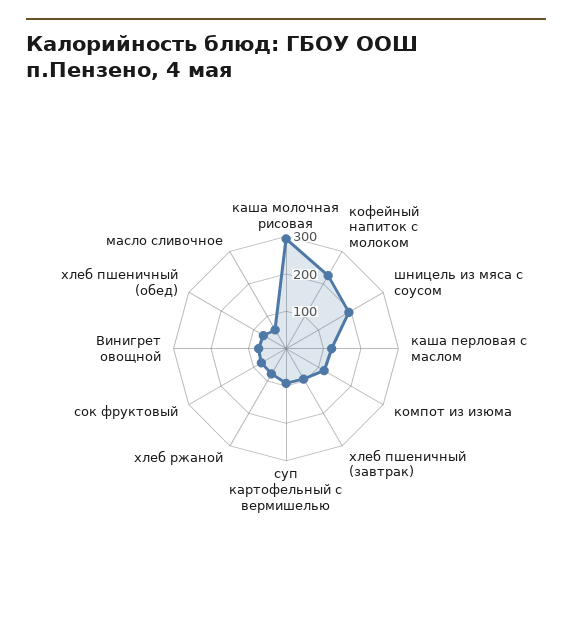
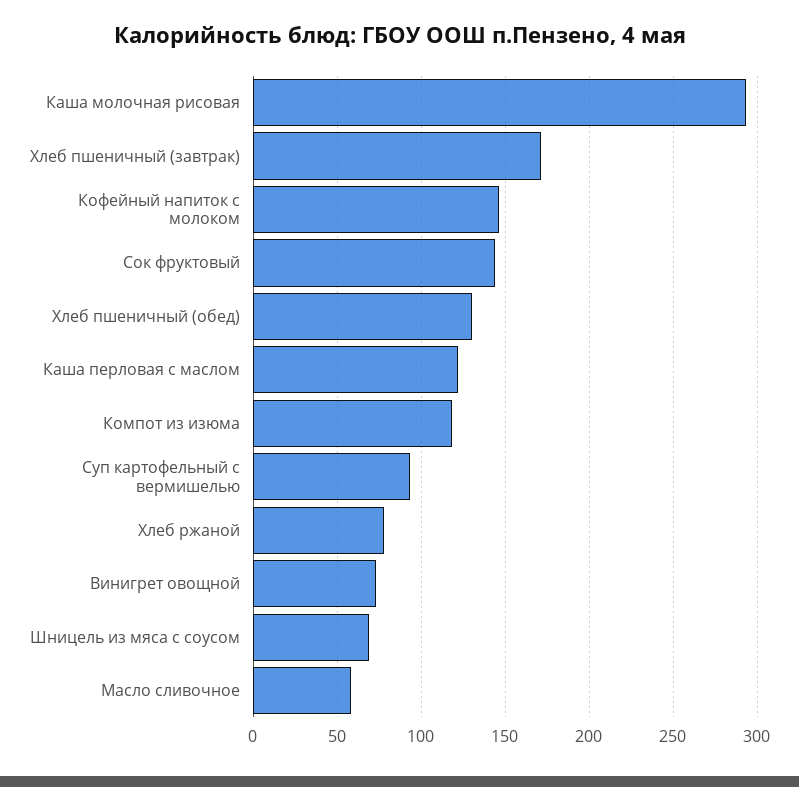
кофейный напиток с молоком: 225 -> 145
шницель из мяса с соусом: 200 -> 70
хлеб пшеничный (завтрак): 100 -> 170
сок фруктовый: 75 -> 145
хлеб пшеничный (обед): 75 -> 130

